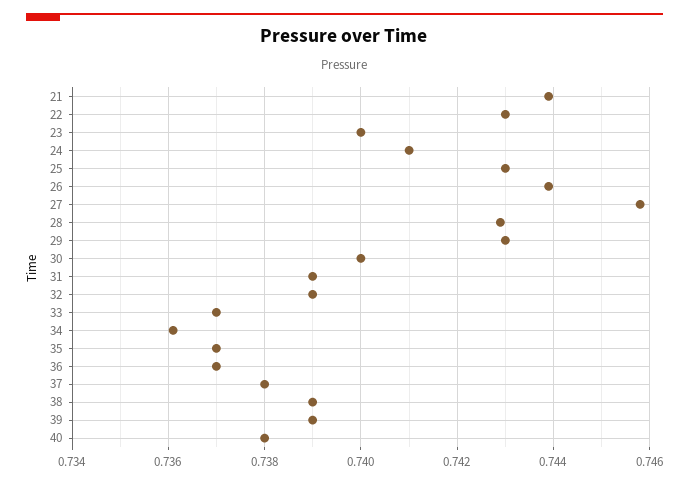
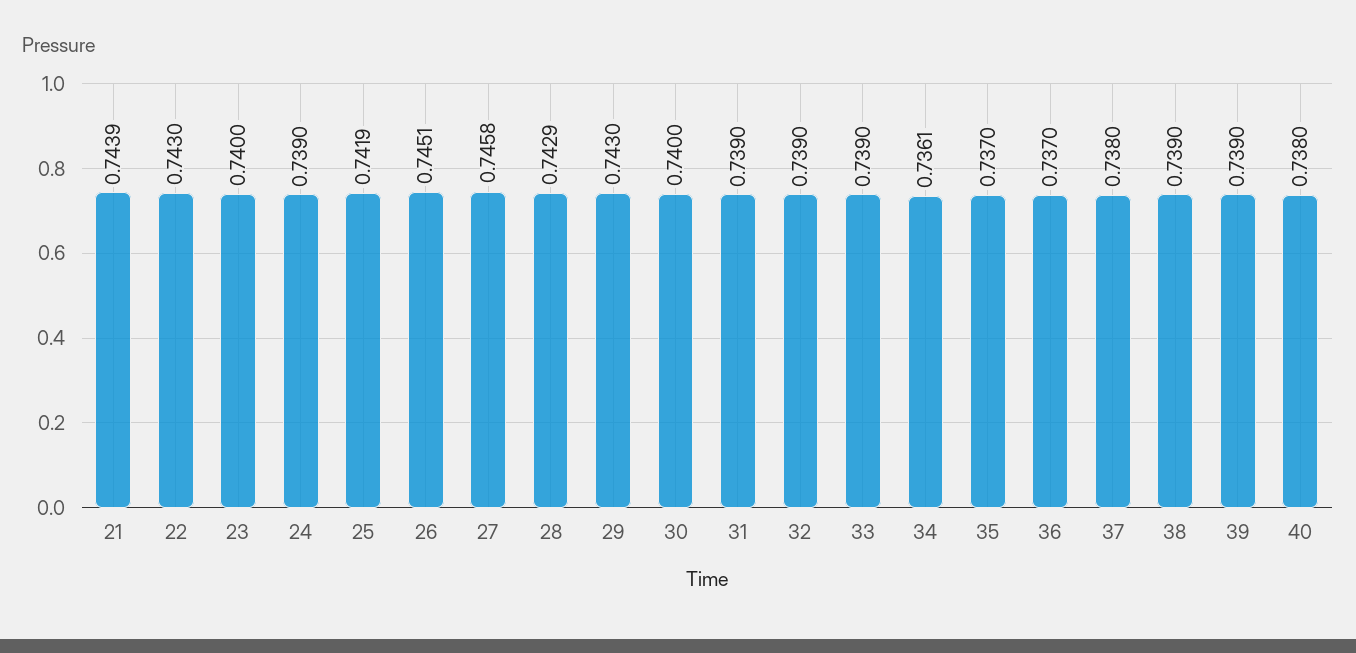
24: 0.741 -> 0.739
25: 0.743 -> 0.7419
26: 0.744 -> 0.7451
33: 0.737 -> 0.739

